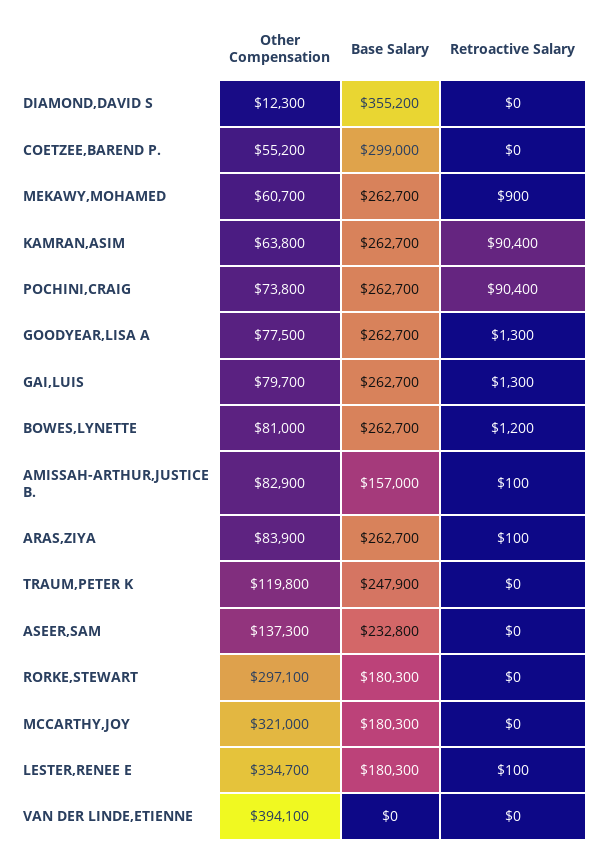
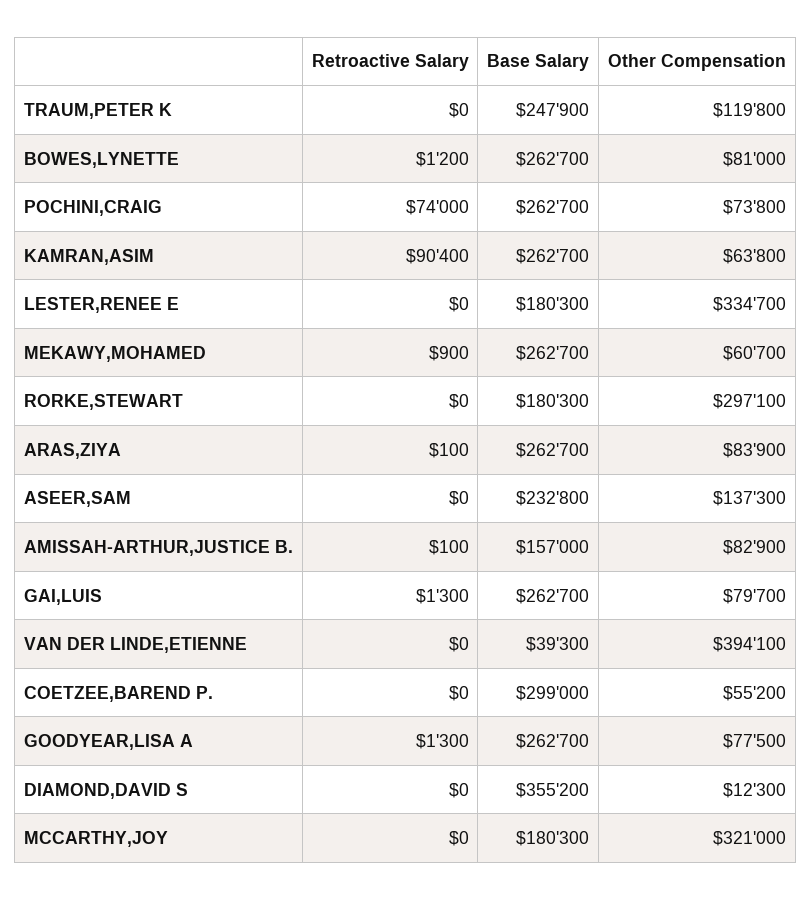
Retroactive Salary, POCHINI,CRAIG: 90400 -> 74000
Retroactive Salary, LESTER,RENEE E: 100 -> 0
Base Salary, VAN DER LINDE,ETIENNE: 0 -> 39300

